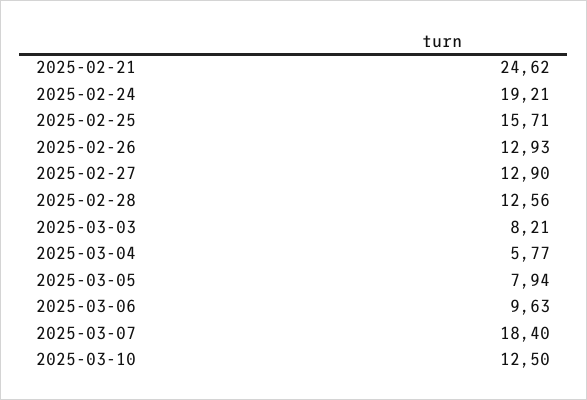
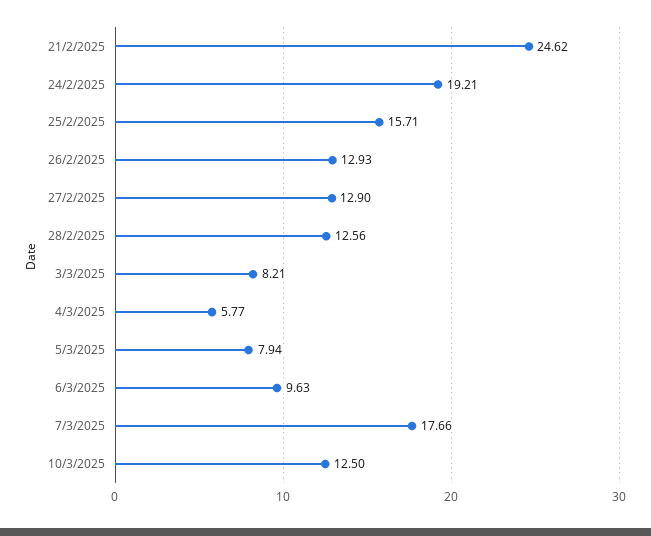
2025-03-07: 18.4 -> 17.66

